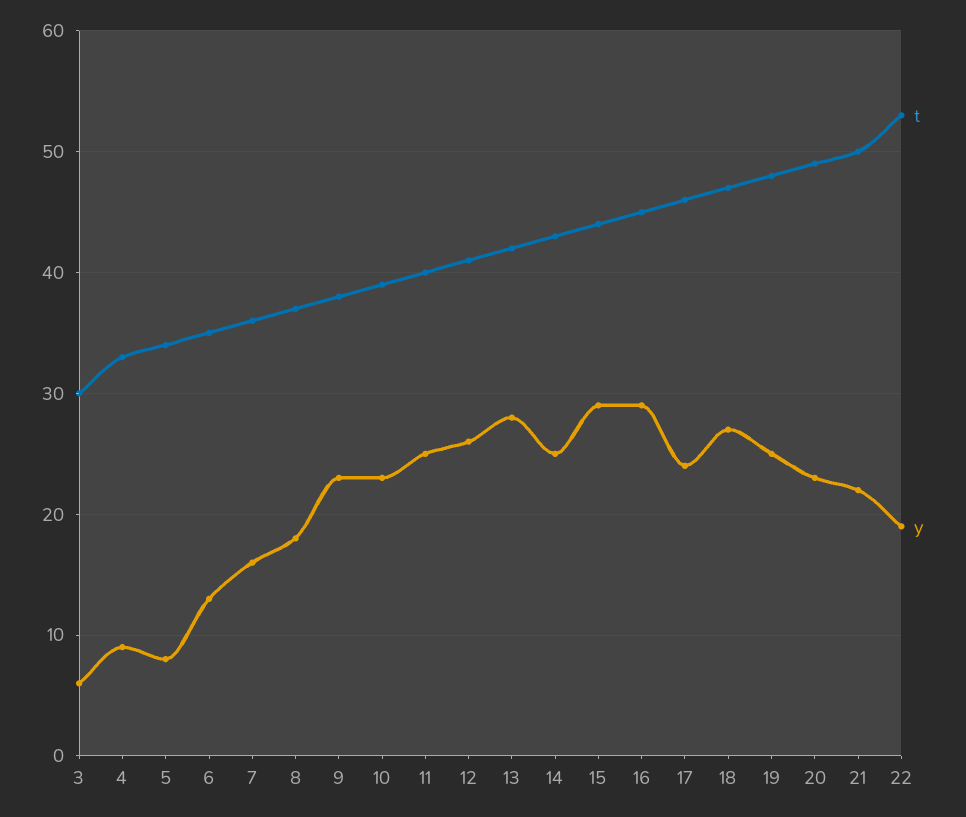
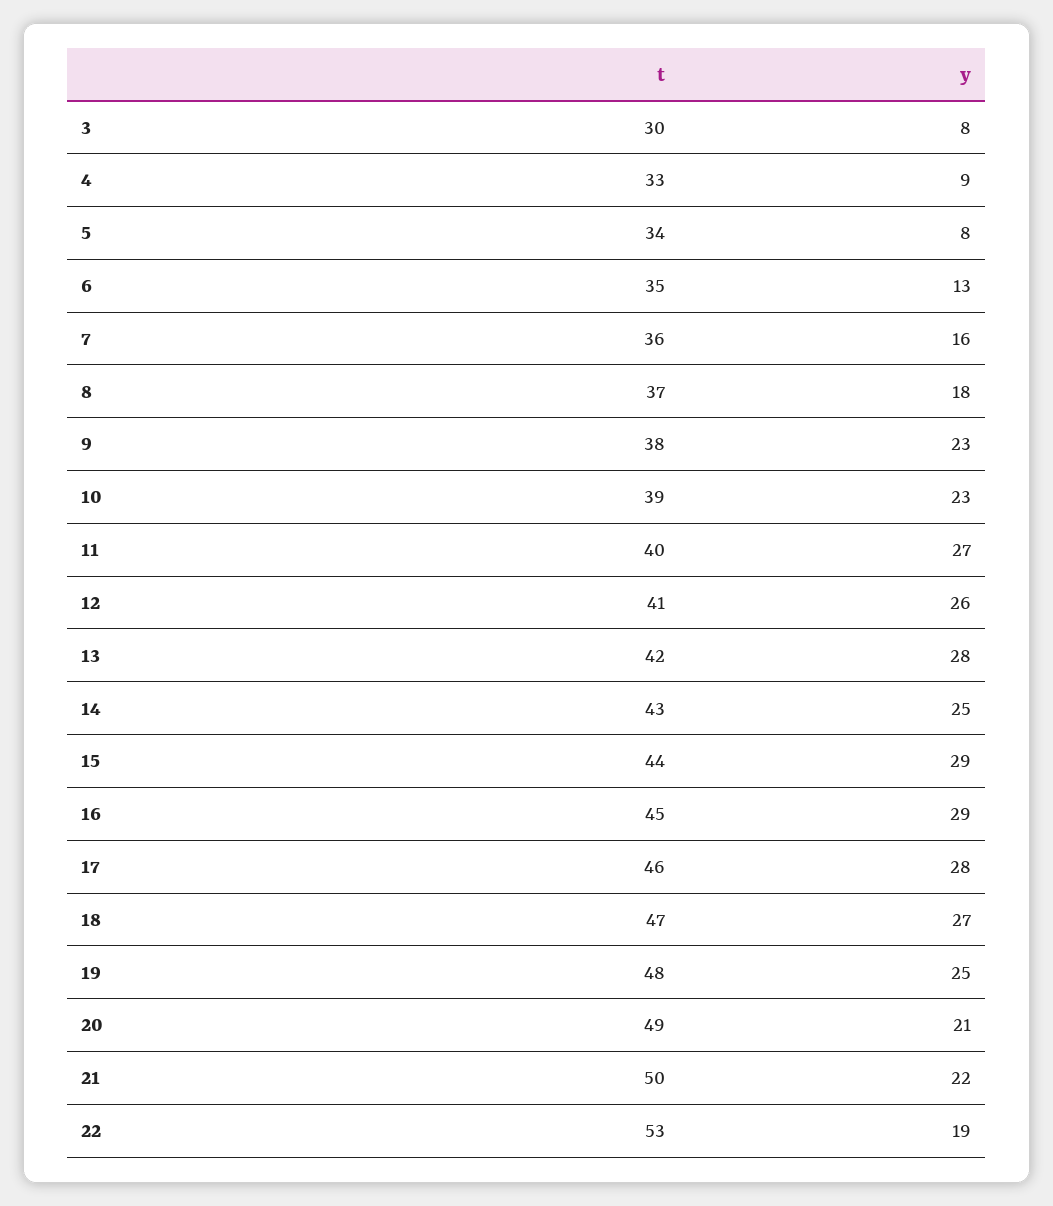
y, 3: 6 -> 8
y, 11: 25 -> 27
y, 17: 24 -> 28
y, 20: 23 -> 21

